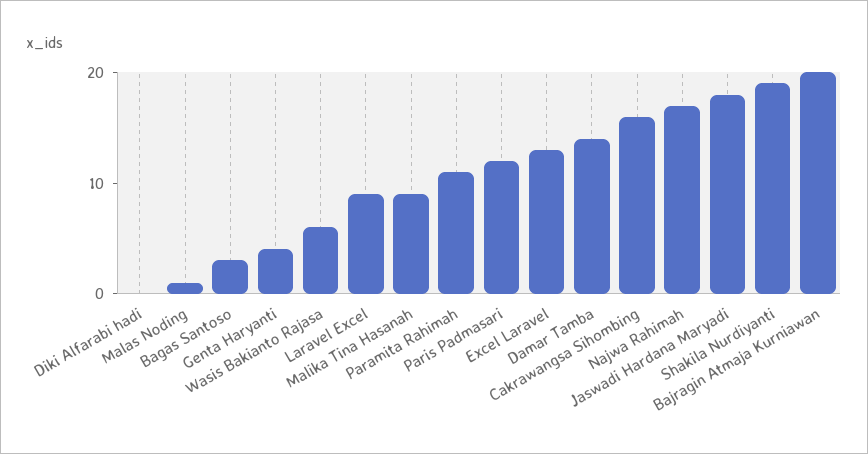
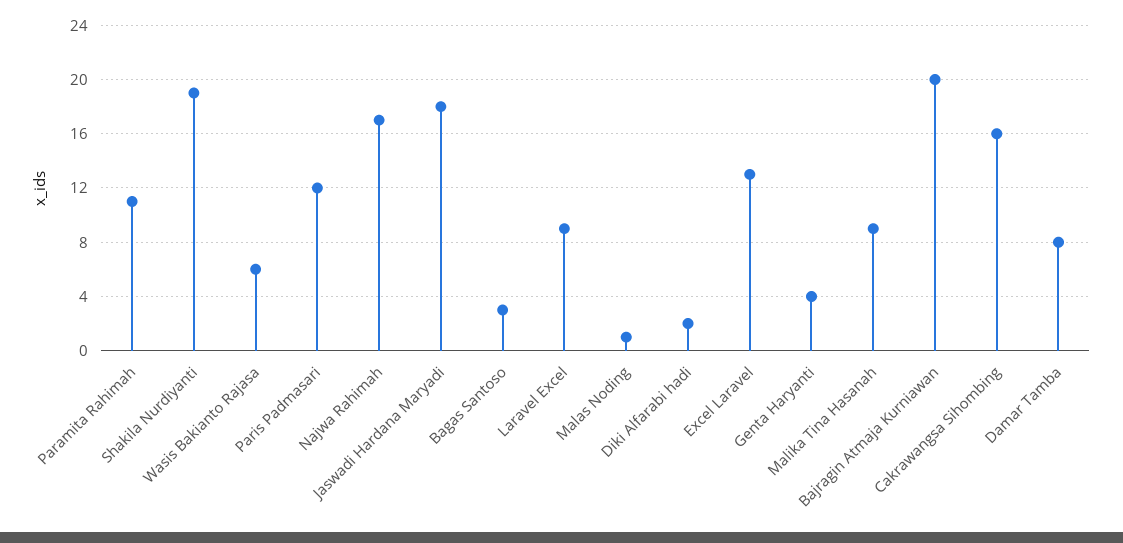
Diki Alfarabi hadi: 0 -> 2
Damar Tamba: 14 -> 8

